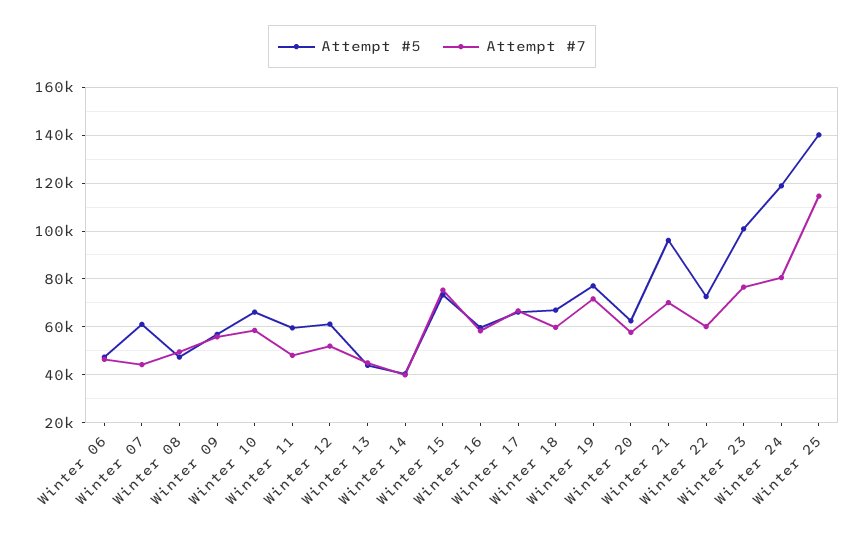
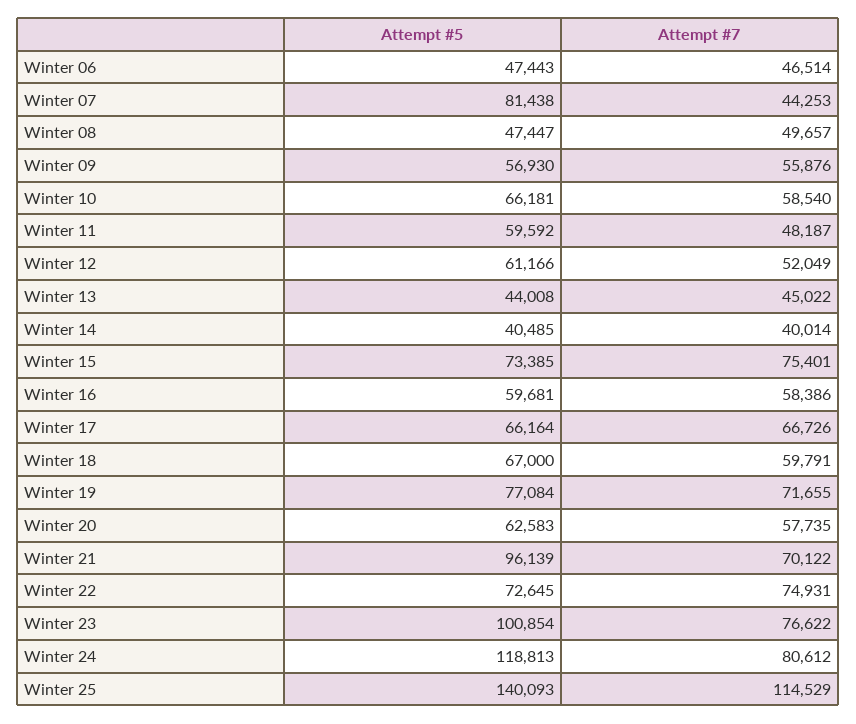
Attempt #5, Winter 07: 60000 -> 81438
Attempt #7, Winter 22: 60000 -> 74931

